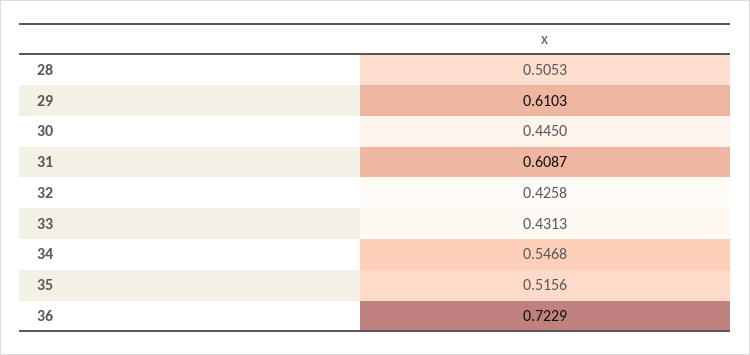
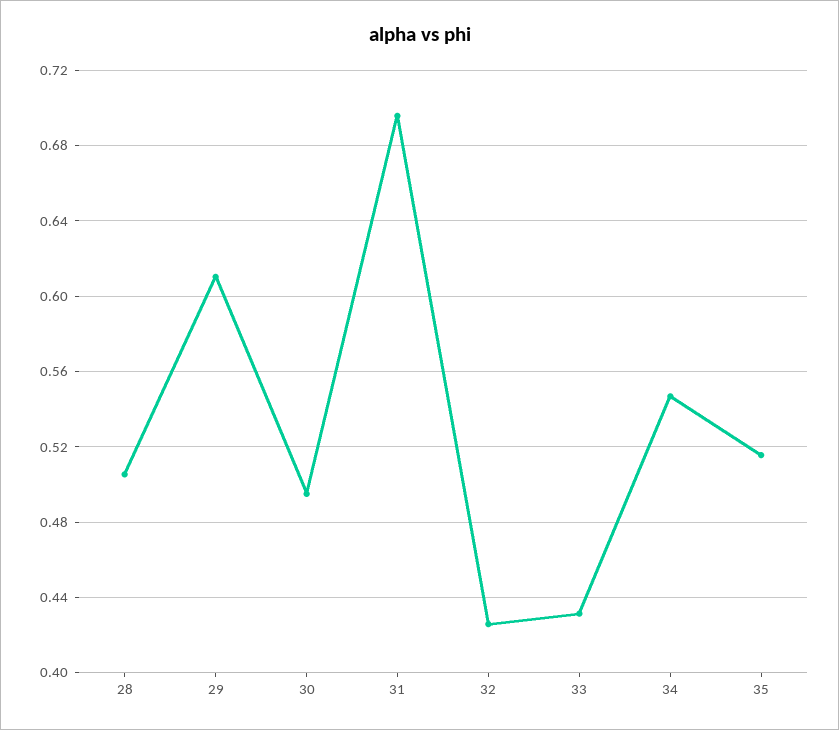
30: 0.445 -> 0.495
31: 0.6087 -> 0.695
36: 0.7229 -> none

